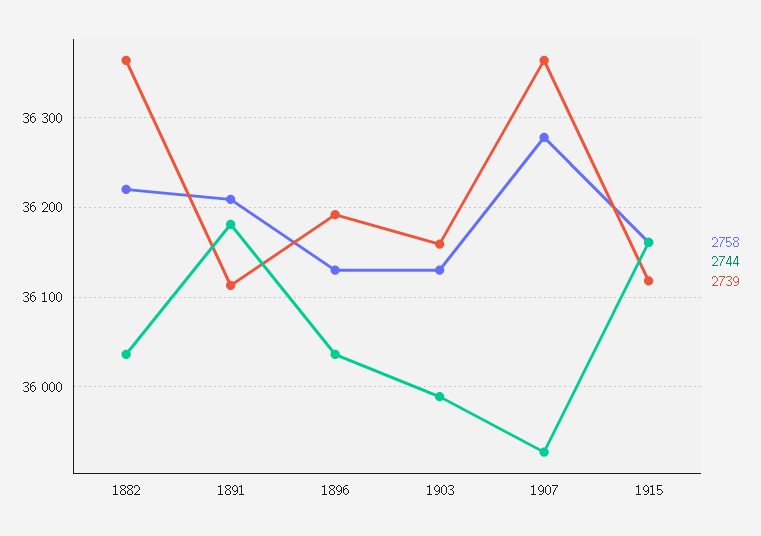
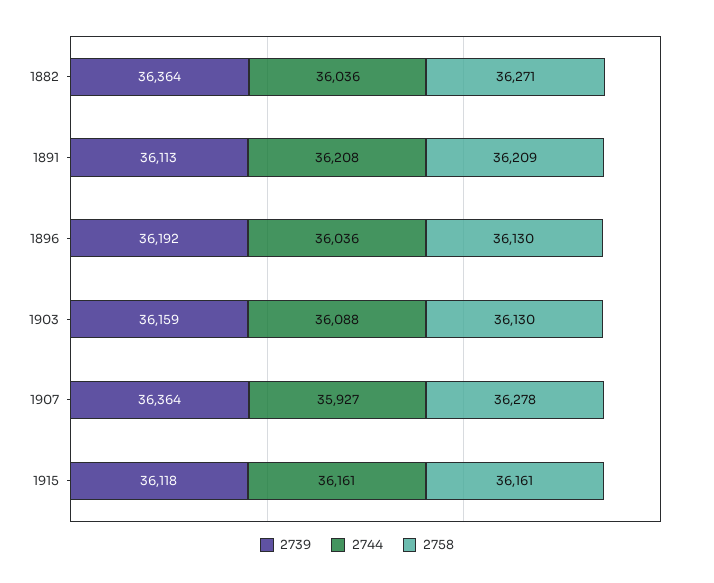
2758, 1882: 36220 -> 36271
2744, 1891: 36180 -> 36208
2744, 1903: 35990 -> 36088

